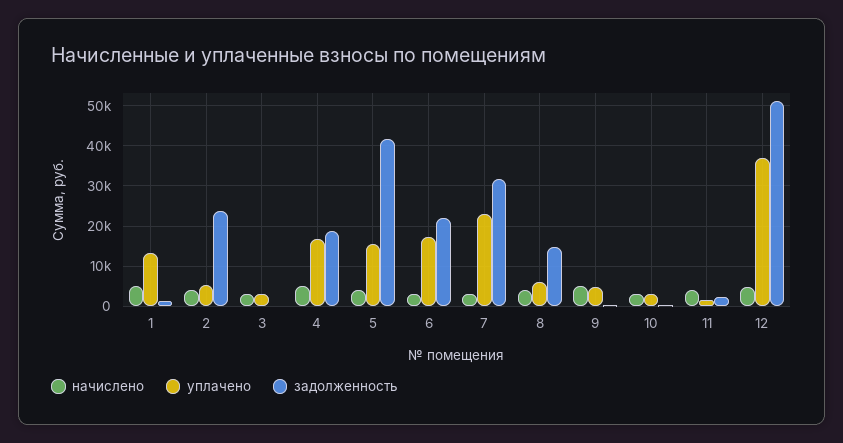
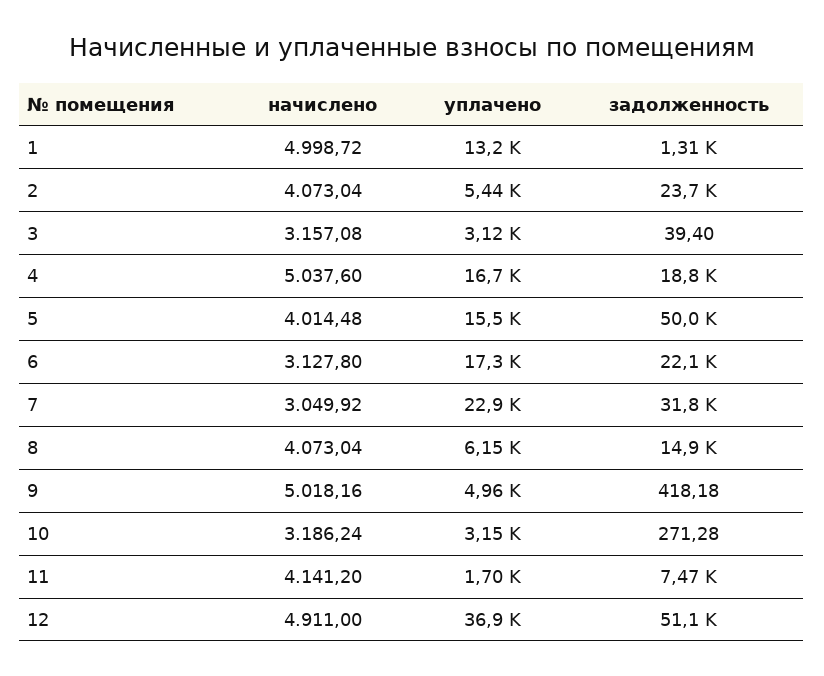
задолженность, 5: 42000 -> 50000
задолженность, 11: 2000 -> 7470

